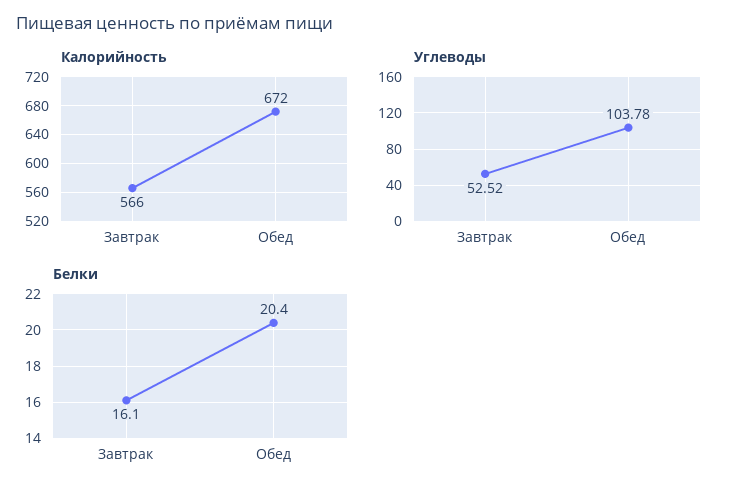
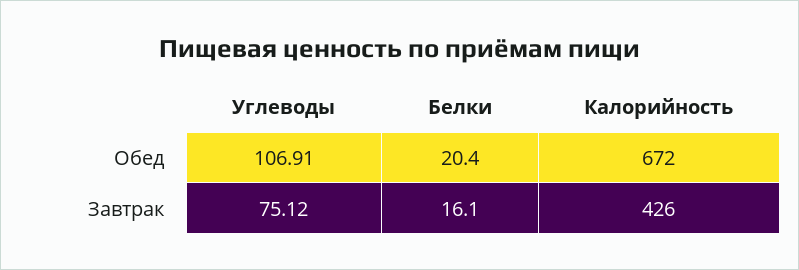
Калорийность, Завтрак: 566 -> 426
Углеводы, Завтрак: 52.52 -> 75.12
Углеводы, Обед: 103.78 -> 106.91

